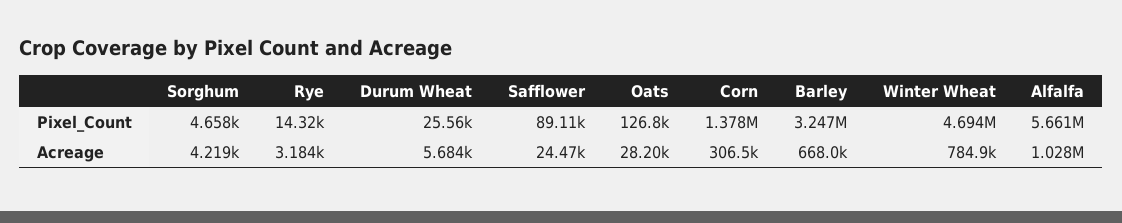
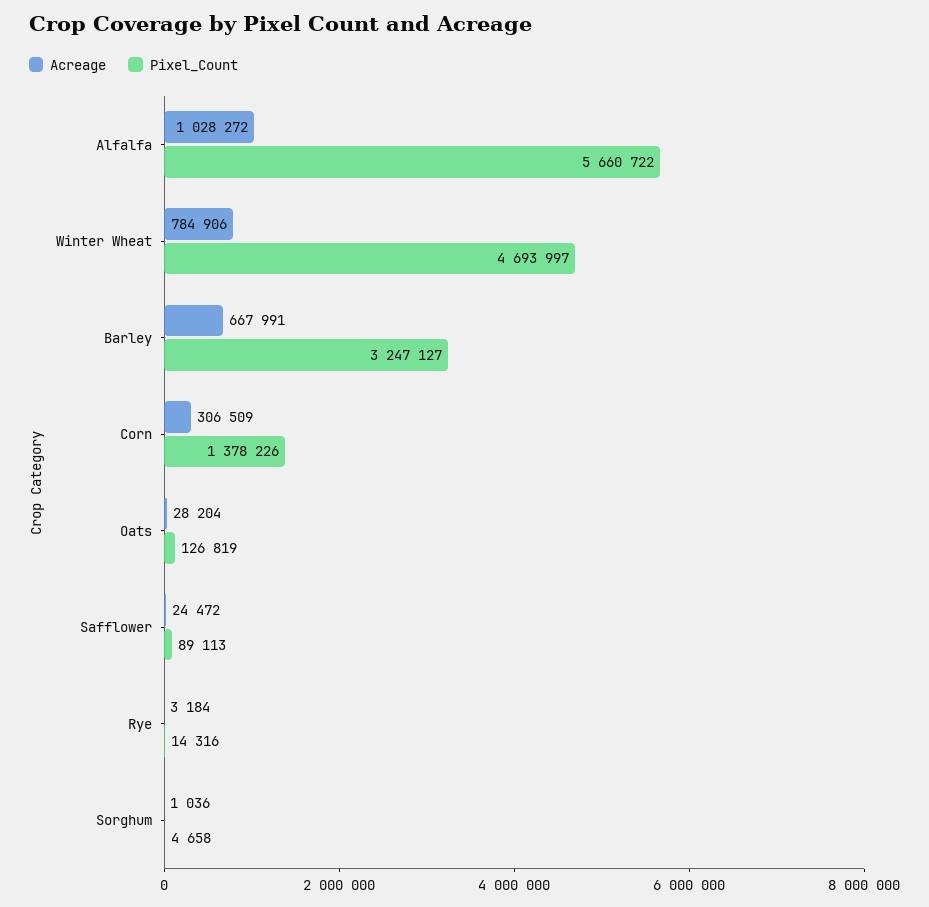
Pixel_Count, Durum Wheat: 25560 -> none
Acreage, Sorghum: 4219 -> 1036
Acreage, Durum Wheat: 5684 -> none

